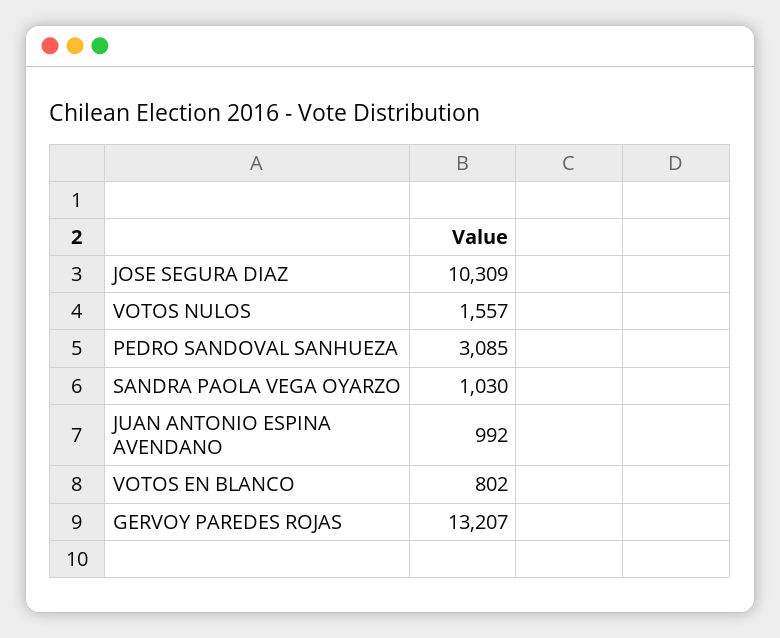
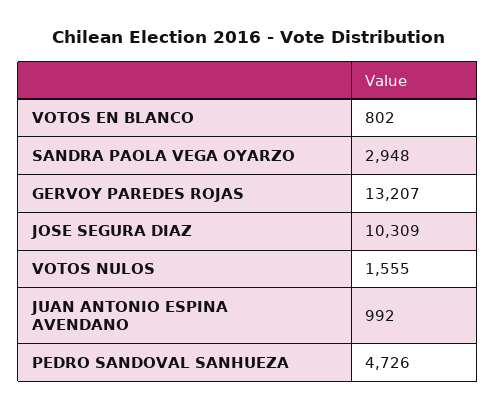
VOTOS NULOS: 1557 -> 1555
PEDRO SANDOVAL SANHUEZA: 3085 -> 4726
SANDRA PAOLA VEGA OYARZO: 1030 -> 2948

